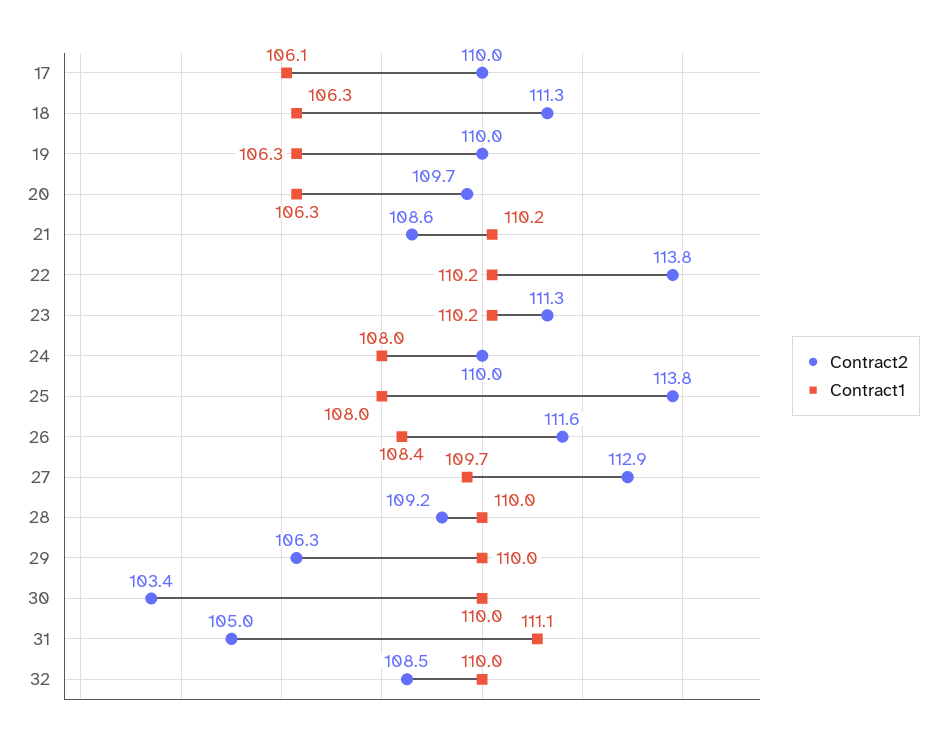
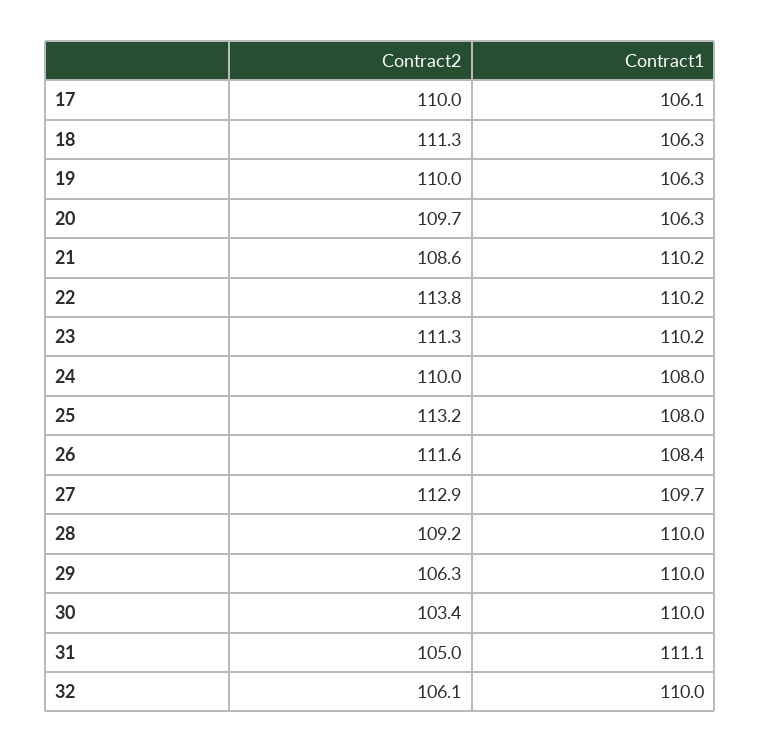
Contract2, 25: 113.8 -> 113.2
Contract2, 32: 108.5 -> 106.1

